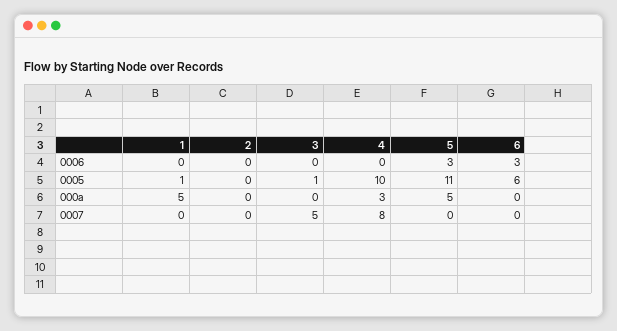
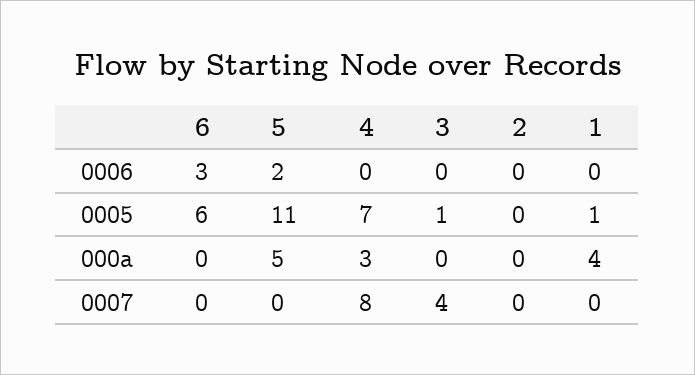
5, 0006: 3 -> 2
4, 0005: 10 -> 7
1, 000a: 5 -> 4
3, 0007: 5 -> 4

